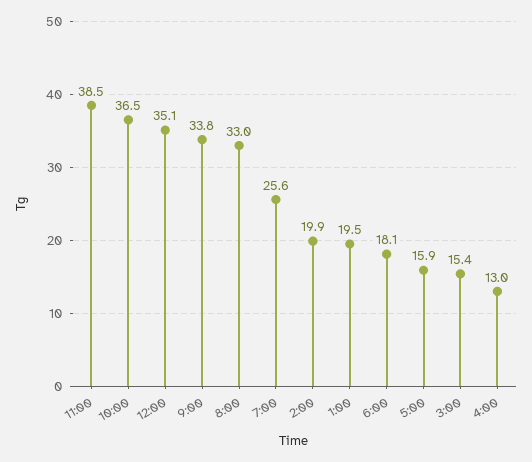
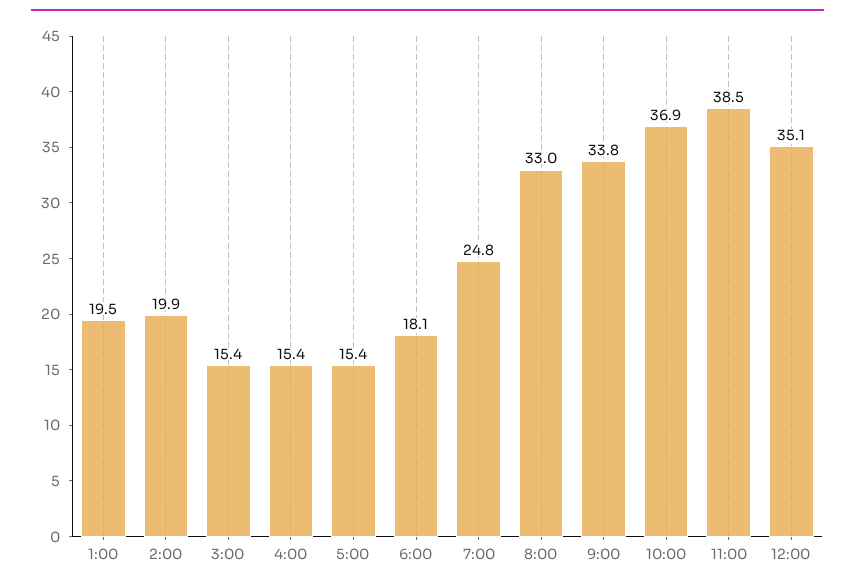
10:00: 36.5 -> 36.9
7:00: 25.6 -> 24.8
5:00: 15.9 -> 15.4
4:00: 13 -> 15.4

